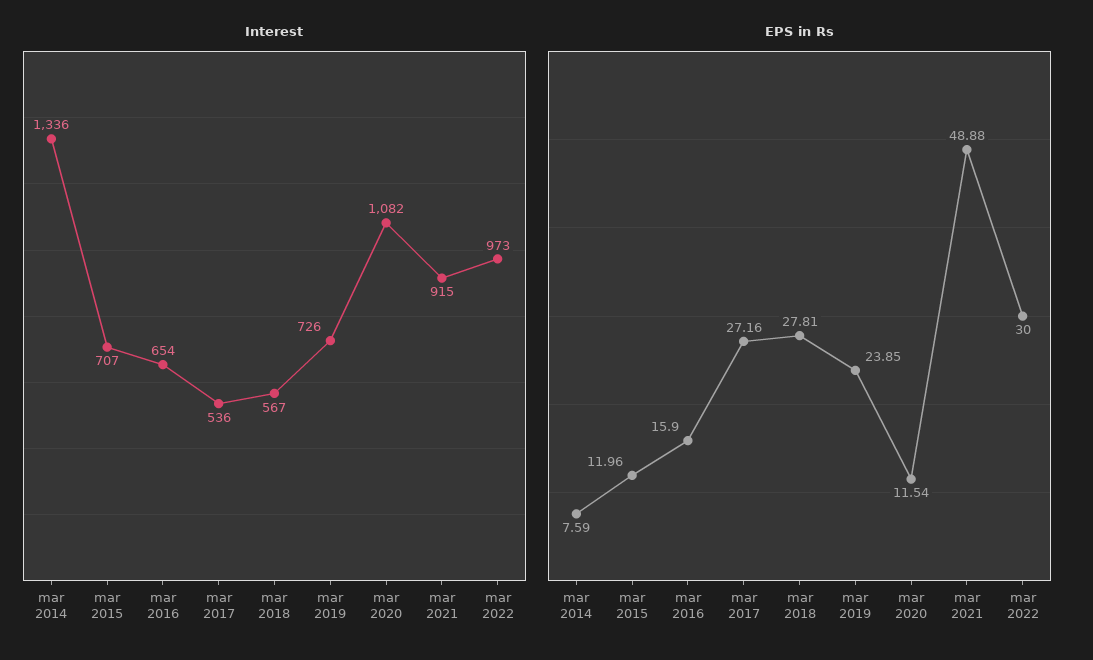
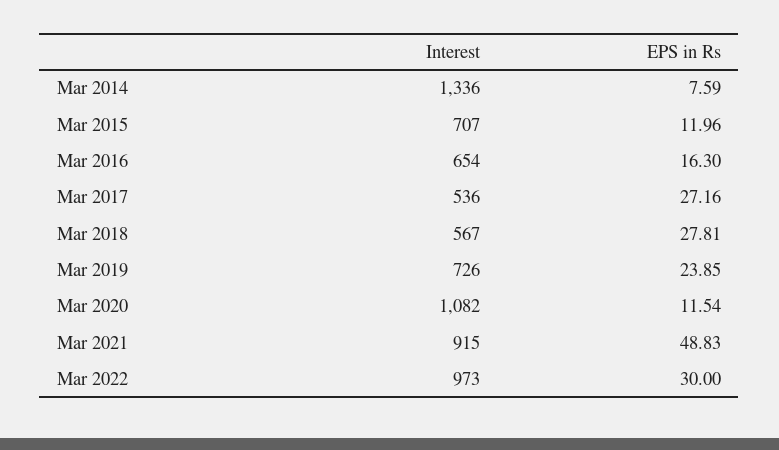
EPS in Rs, mar 2016: 15.9 -> 16.3
EPS in Rs, mar 2021: 48.88 -> 48.83

